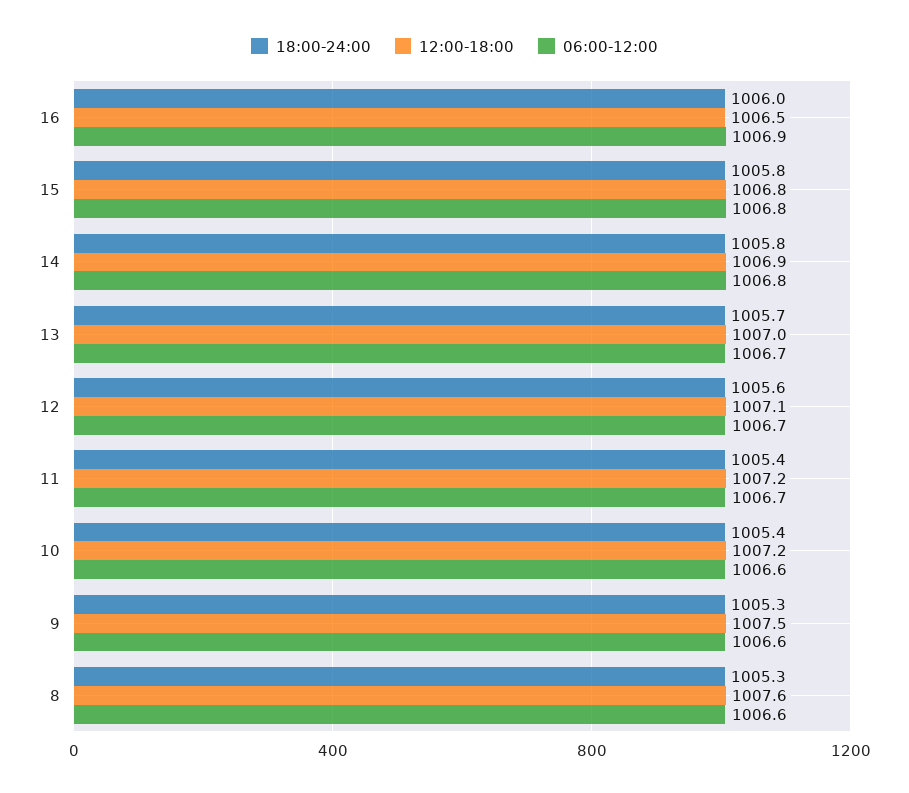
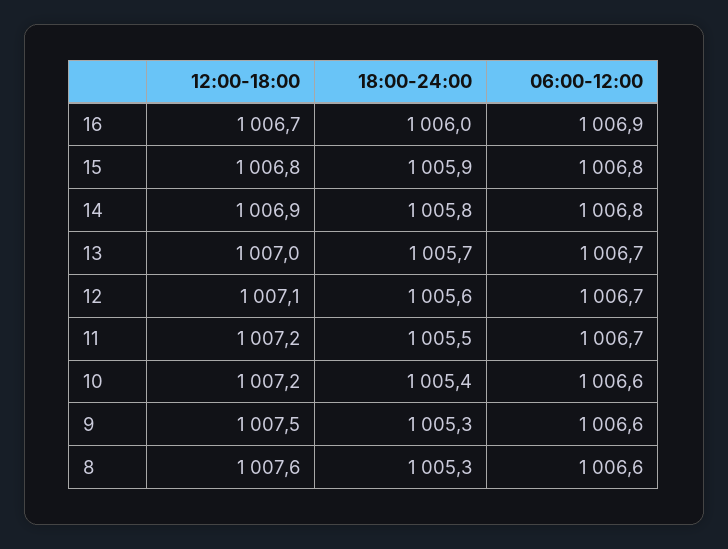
12:00-18:00, 16: 1006.5 -> 1006.7
18:00-24:00, 15: 1005.8 -> 1005.9
18:00-24:00, 11: 1005.4 -> 1005.5

